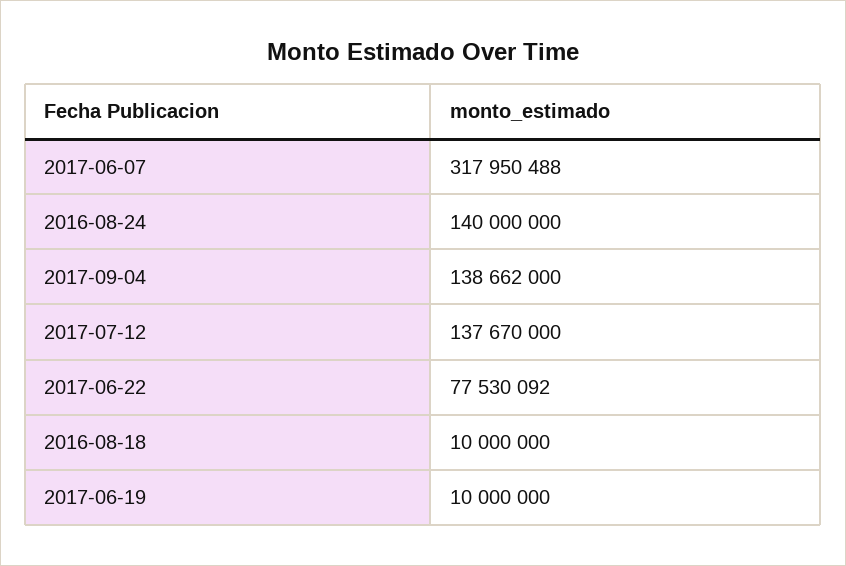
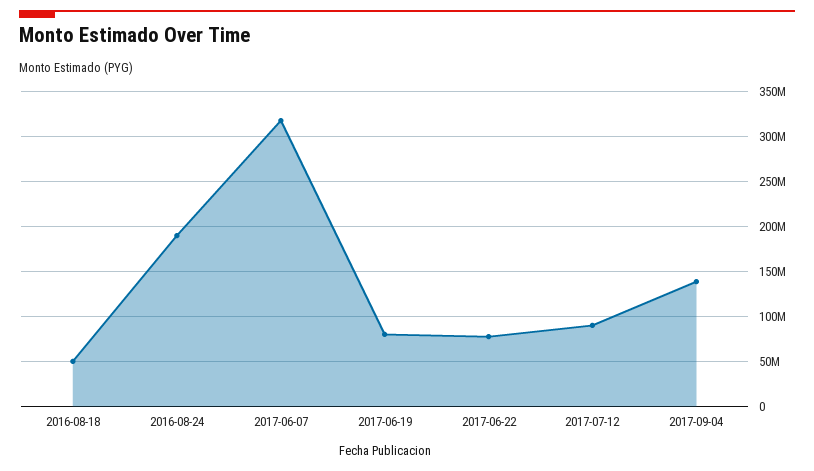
2016-08-24: 140000000 -> 190000000
2017-07-12: 137670000 -> 90000000
2016-08-18: 10000000 -> 50000000
2017-06-19: 10000000 -> 80000000

